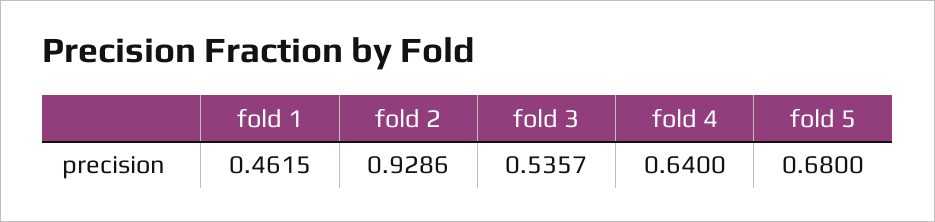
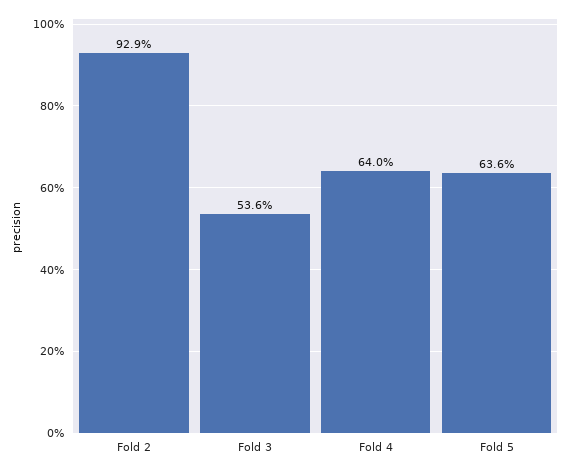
fold 1: 0.4615 -> none
fold 5: 0.68 -> 0.636

